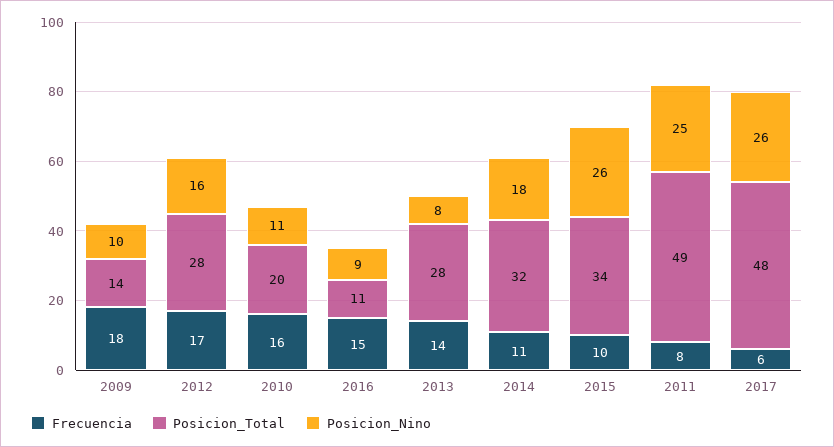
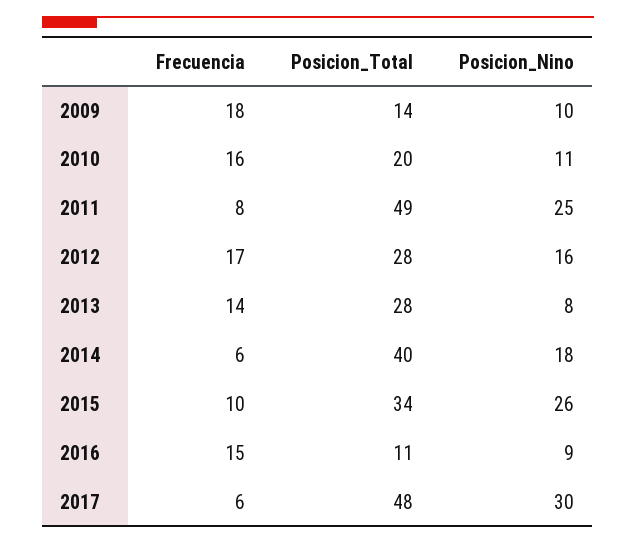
Frecuencia, 2014: 11 -> 6
Posicion_Total, 2014: 32 -> 40
Posicion_Nino, 2017: 26 -> 30

